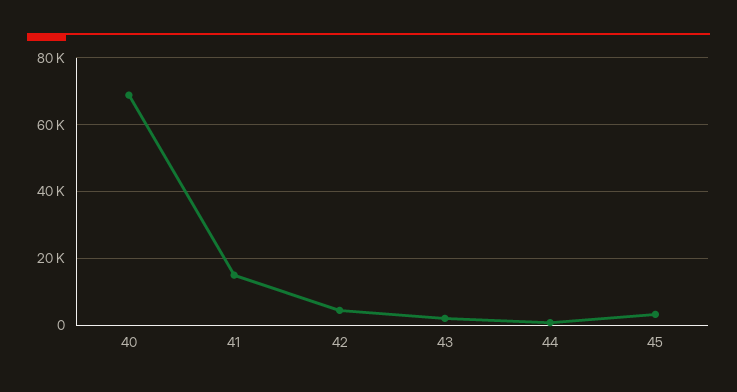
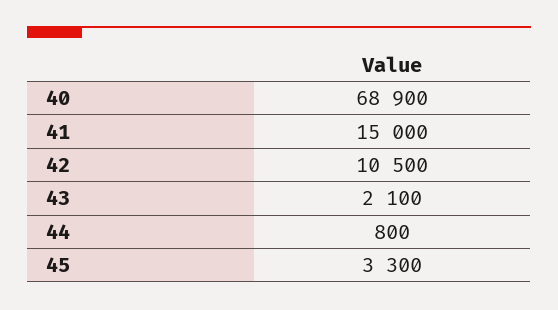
42: 4000 -> 10500

